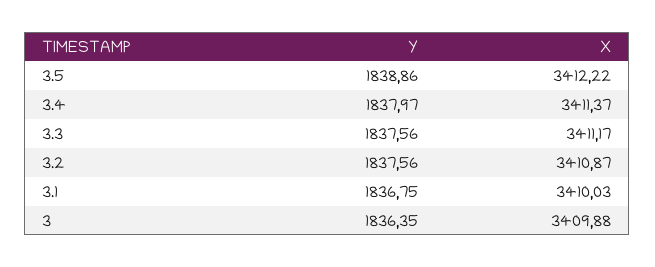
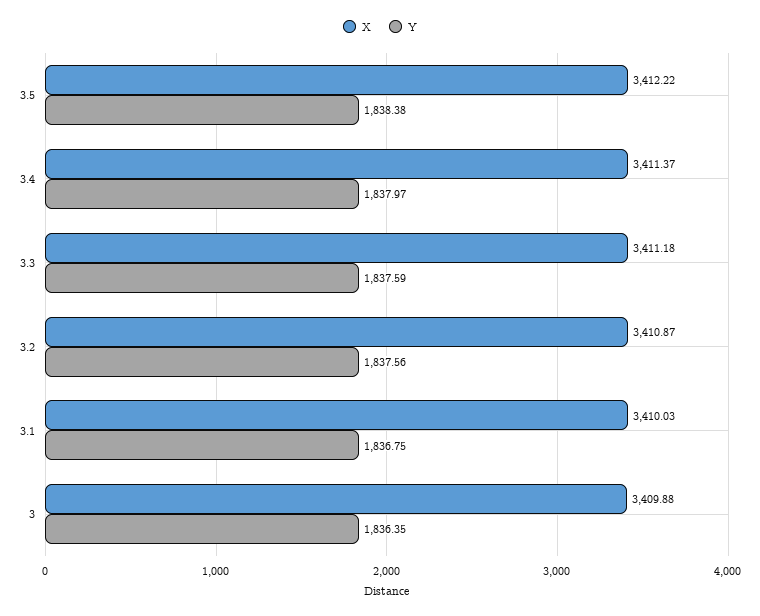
Y, 3.5: 1838.86 -> 1838.38
Y, 3.3: 1837.56 -> 1837.59
X, 3.3: 3411.17 -> 3411.18

